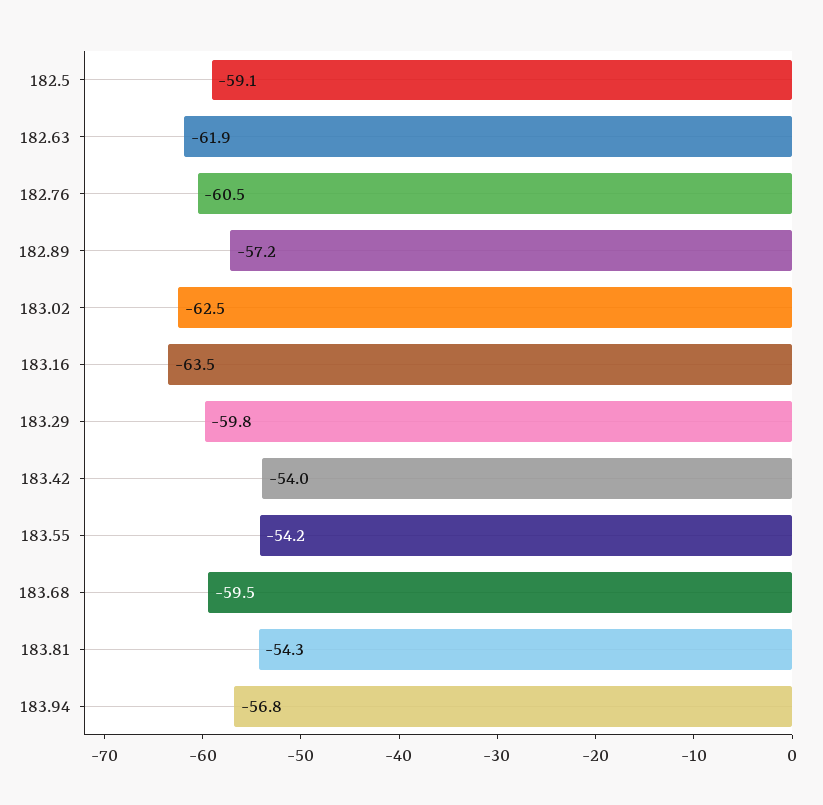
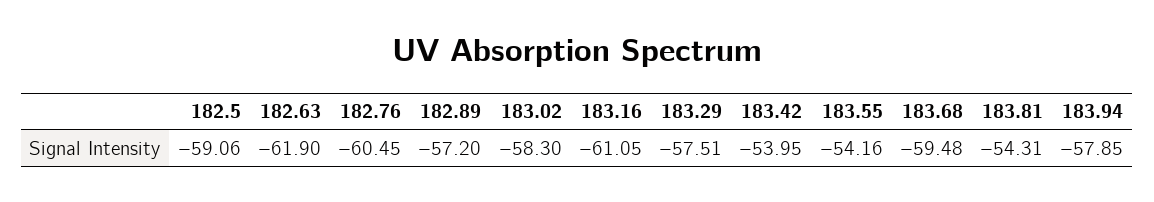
183.02: -62.5 -> -58.3
183.16: -63.5 -> -61.05
183.29: -59.8 -> -57.51
183.94: -56.8 -> -57.85

